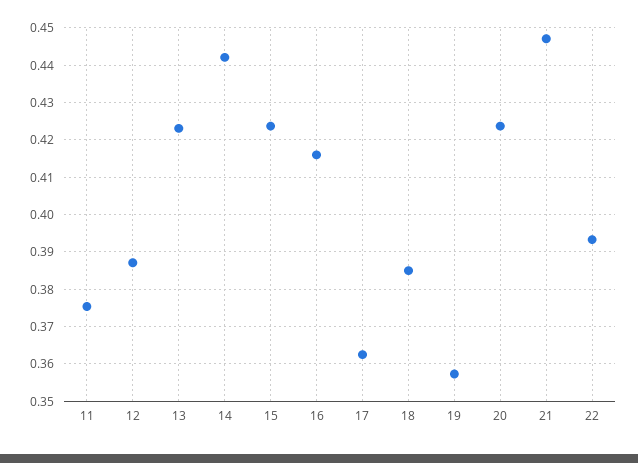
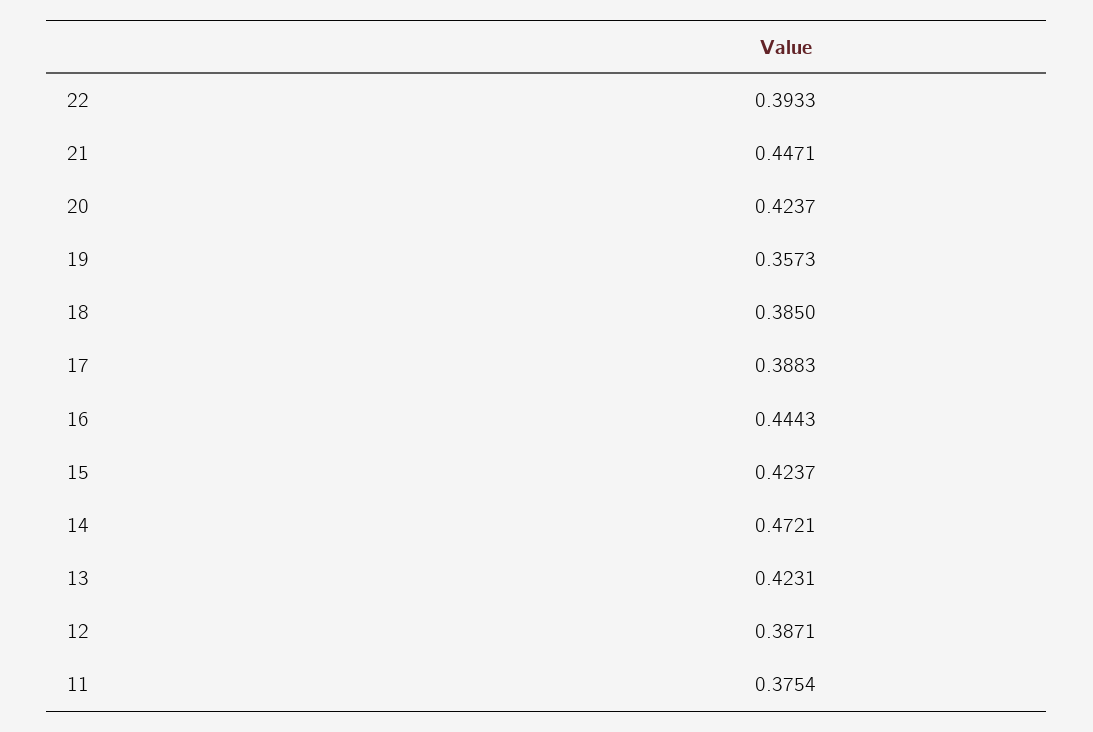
14: 0.442 -> 0.4721
16: 0.416 -> 0.4443
17: 0.362 -> 0.3883

